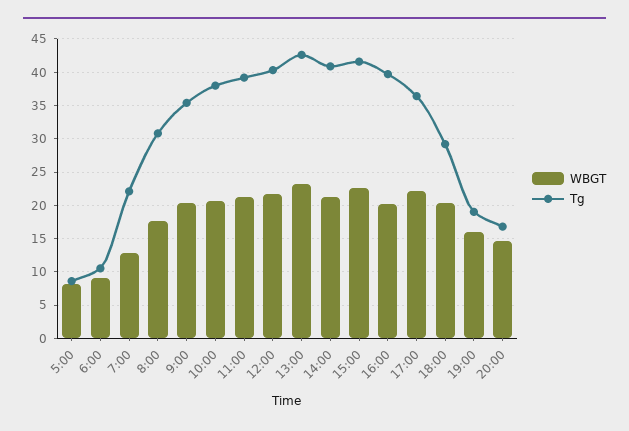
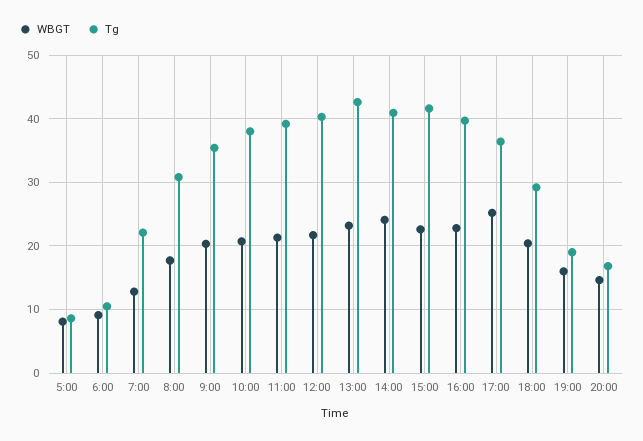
WBGT, 14:00: 21 -> 24
WBGT, 16:00: 20 -> 23
WBGT, 17:00: 22 -> 25

